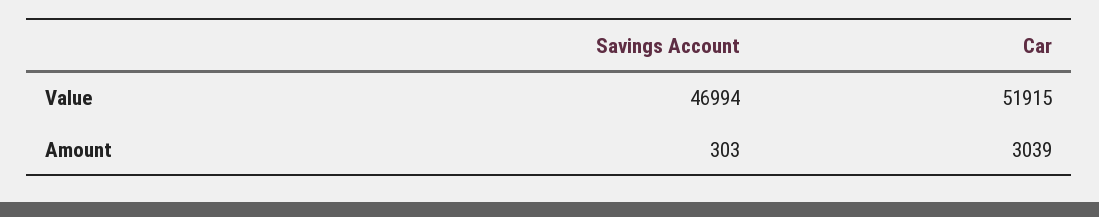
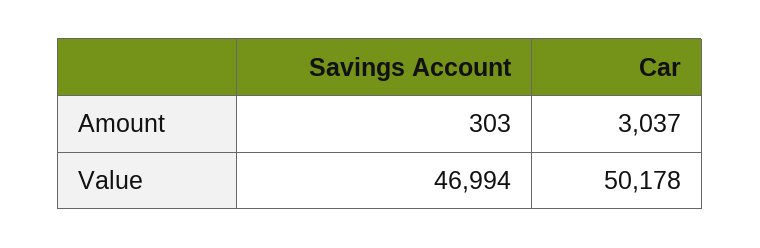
Car, Value: 51915 -> 50178
Car, Amount: 3039 -> 3037

